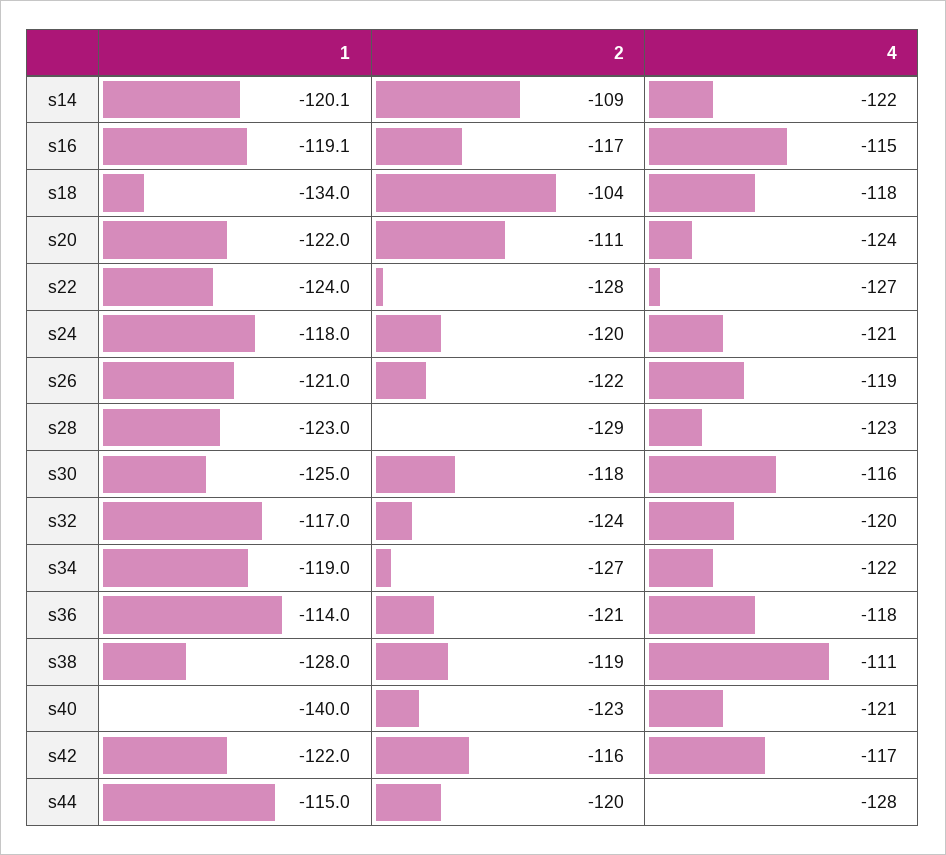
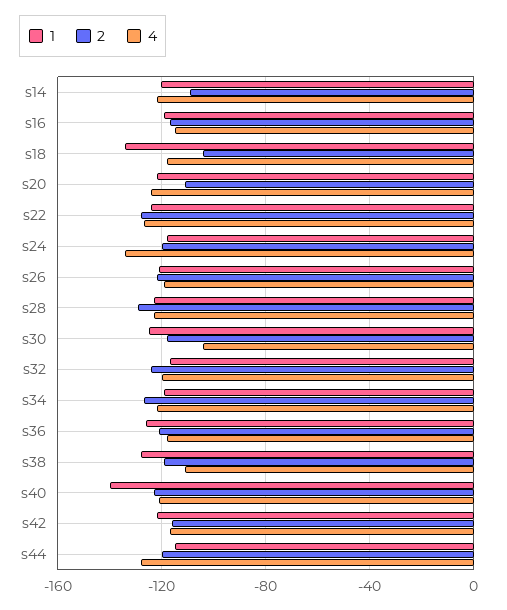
4, s24: -121 -> -135
4, s30: -116 -> -105
1, s36: -114 -> -125

